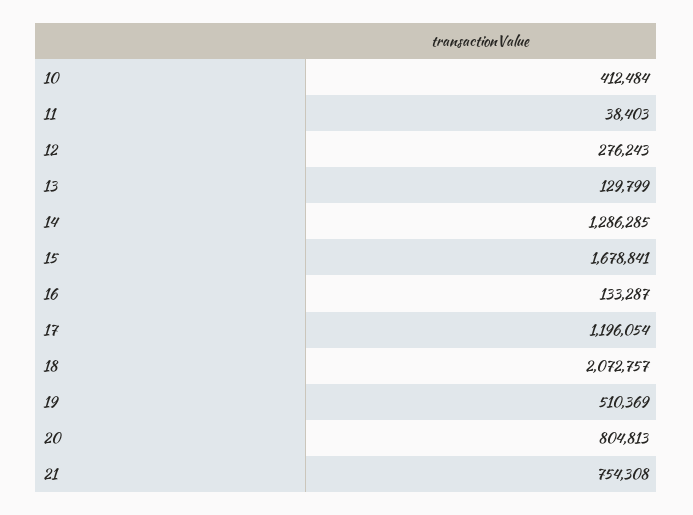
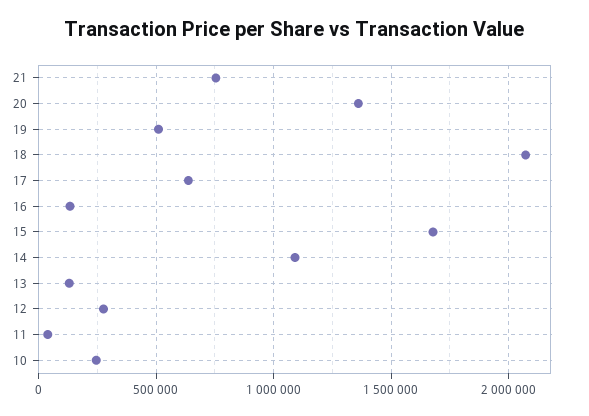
10: 412484 -> 250000
14: 1286285 -> 1100000
17: 1196054 -> 650000
20: 804813 -> 1350000

